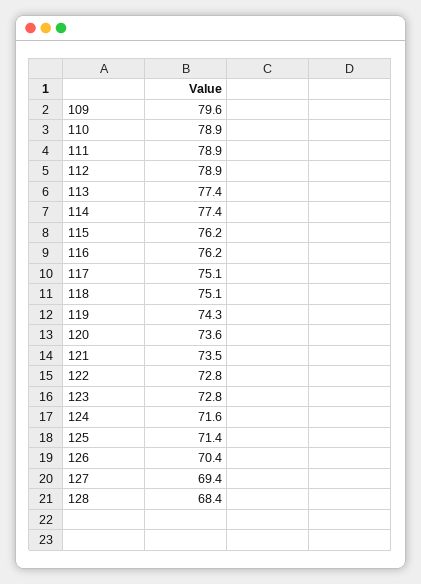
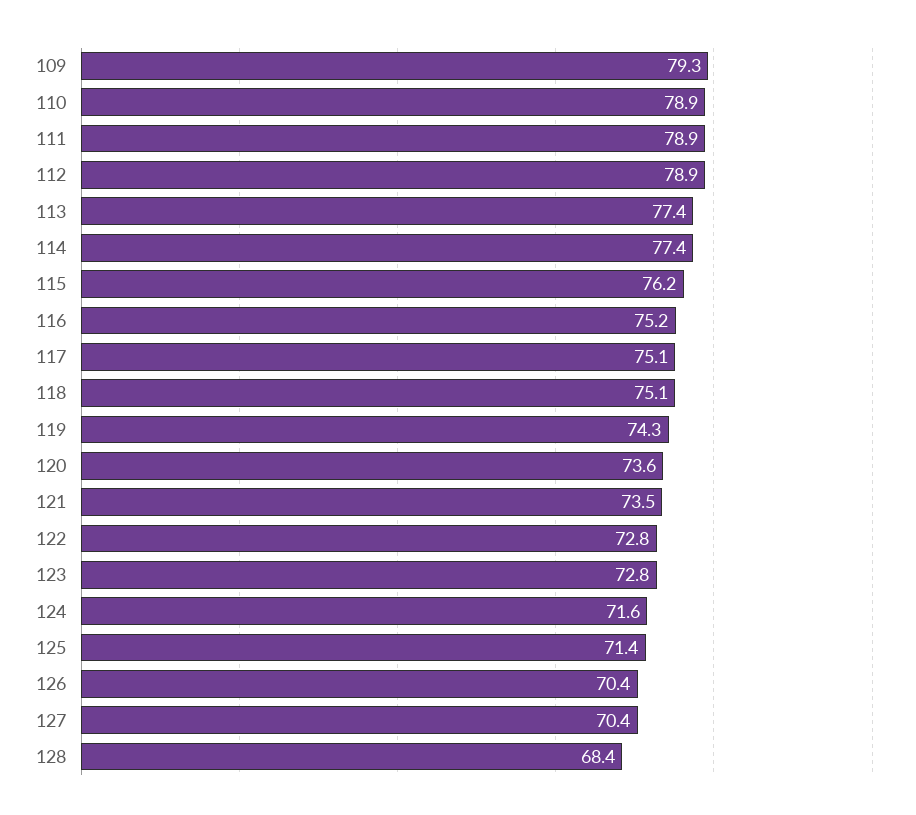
109: 79.6 -> 79.3
116: 76.2 -> 75.2
127: 69.4 -> 70.4

